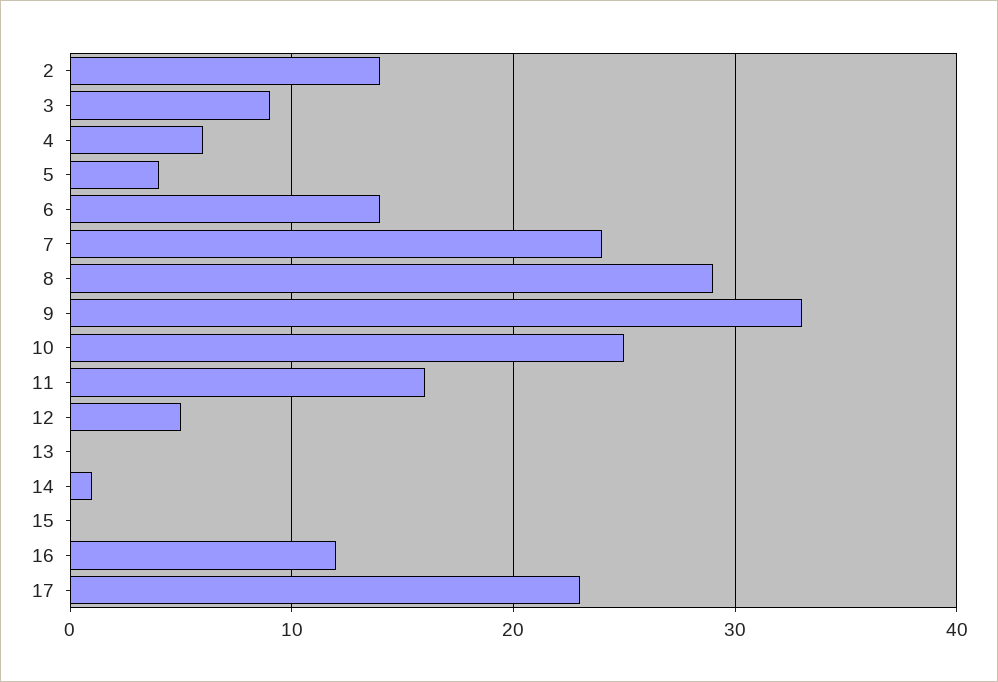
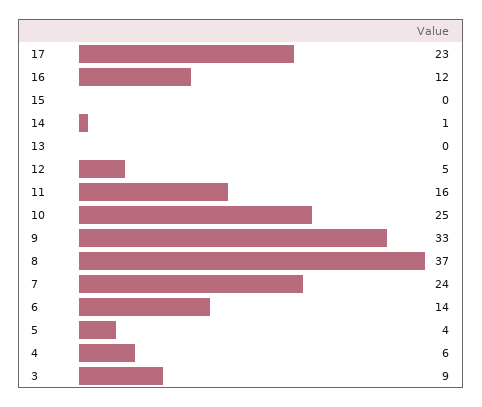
2: 14 -> none
8: 29 -> 37

